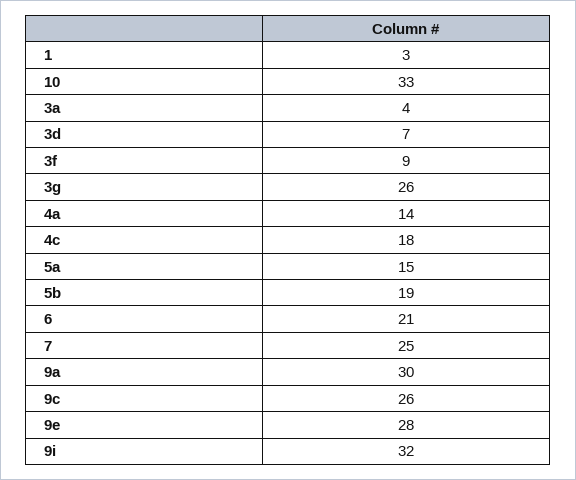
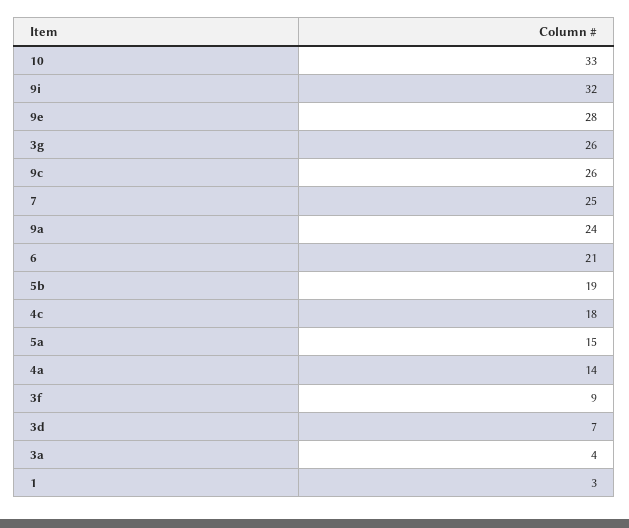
9a: 30 -> 24

